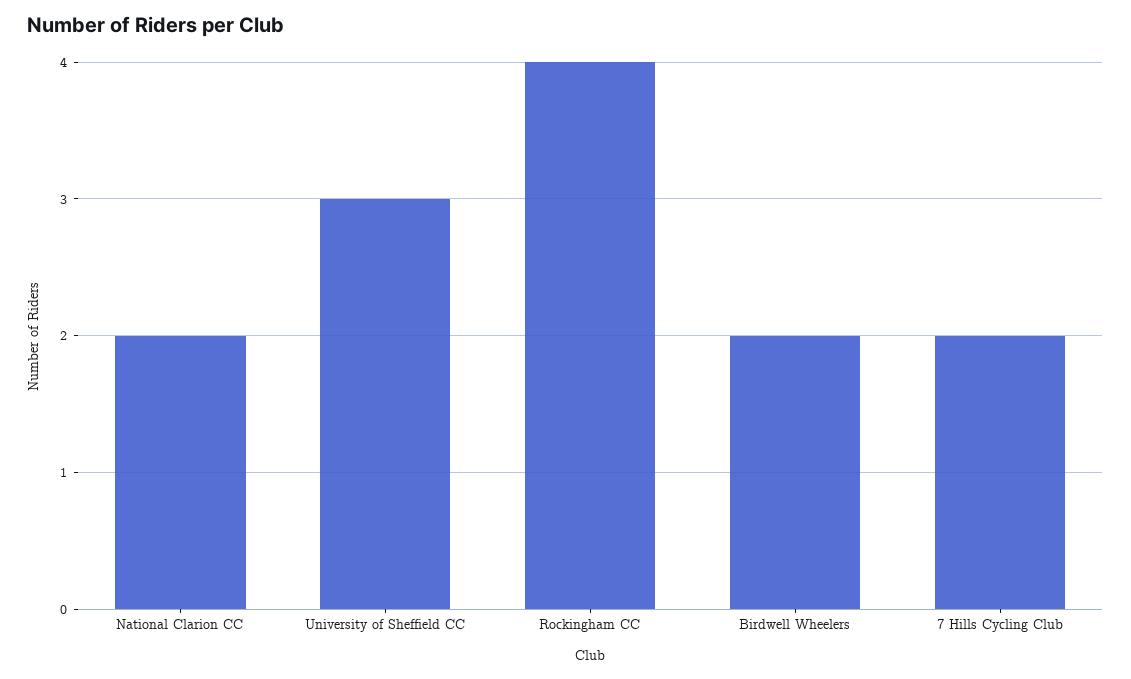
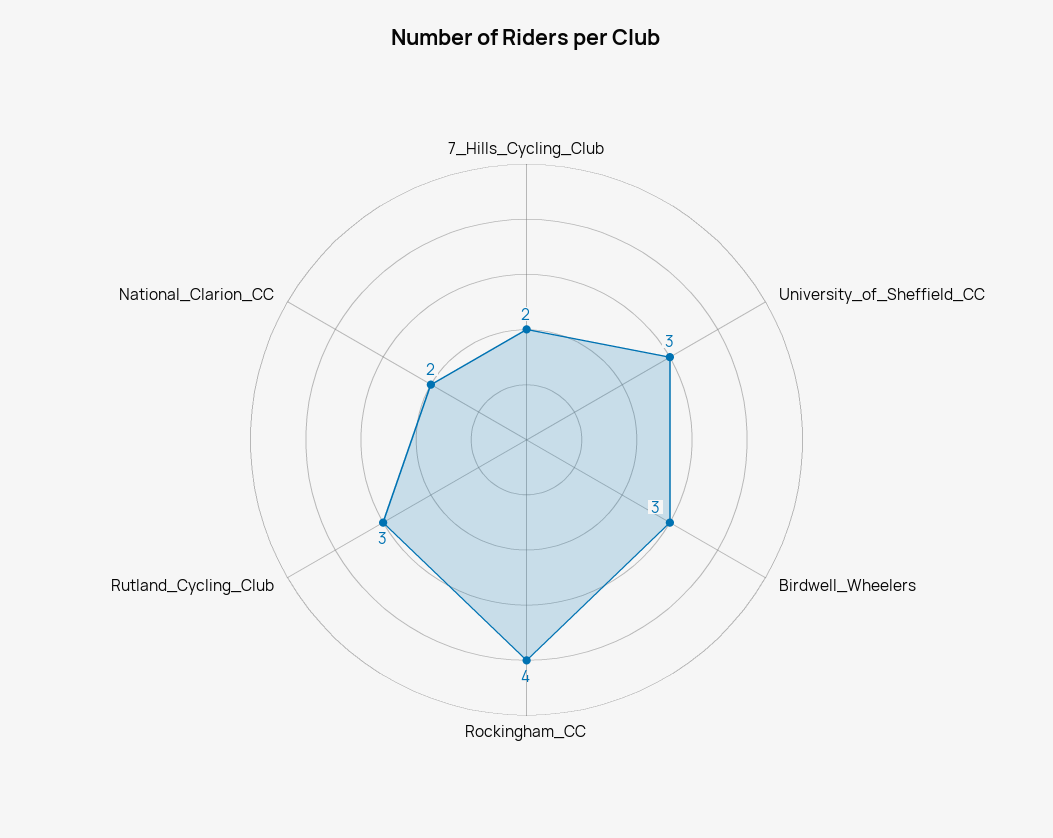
Birdwell Wheelers: 2 -> 3
Rutland_Cycling_Club: none -> 3

